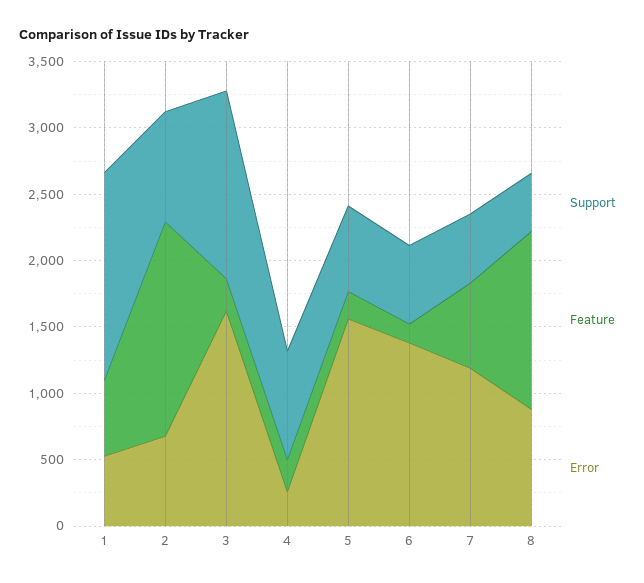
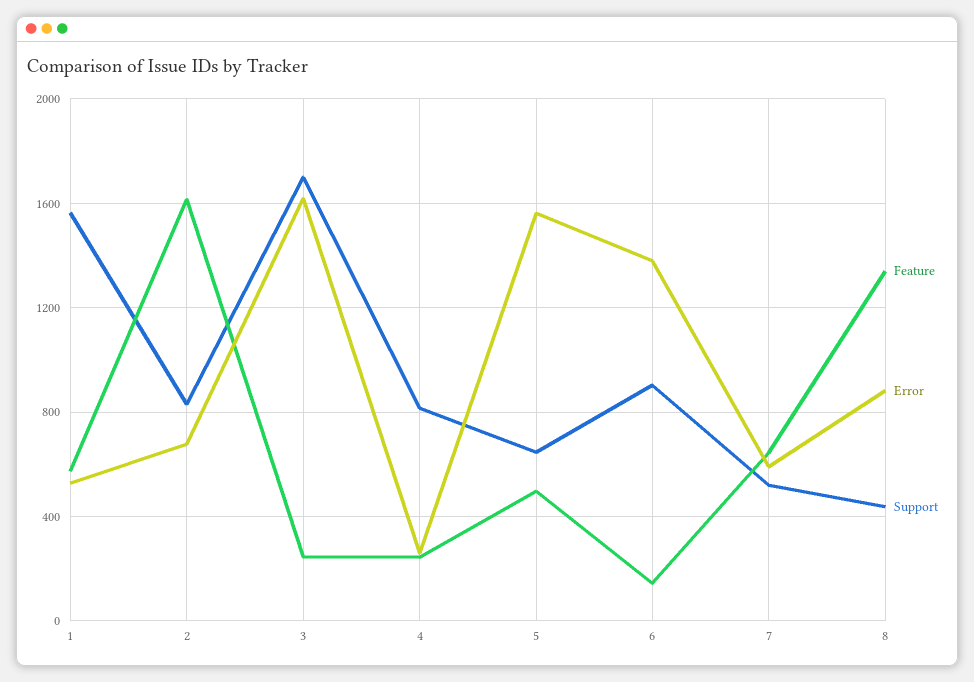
Support, 3: 1400 -> 1700
Feature, 5: 200 -> 500
Support, 6: 600 -> 900
Error, 7: 1200 -> 600

